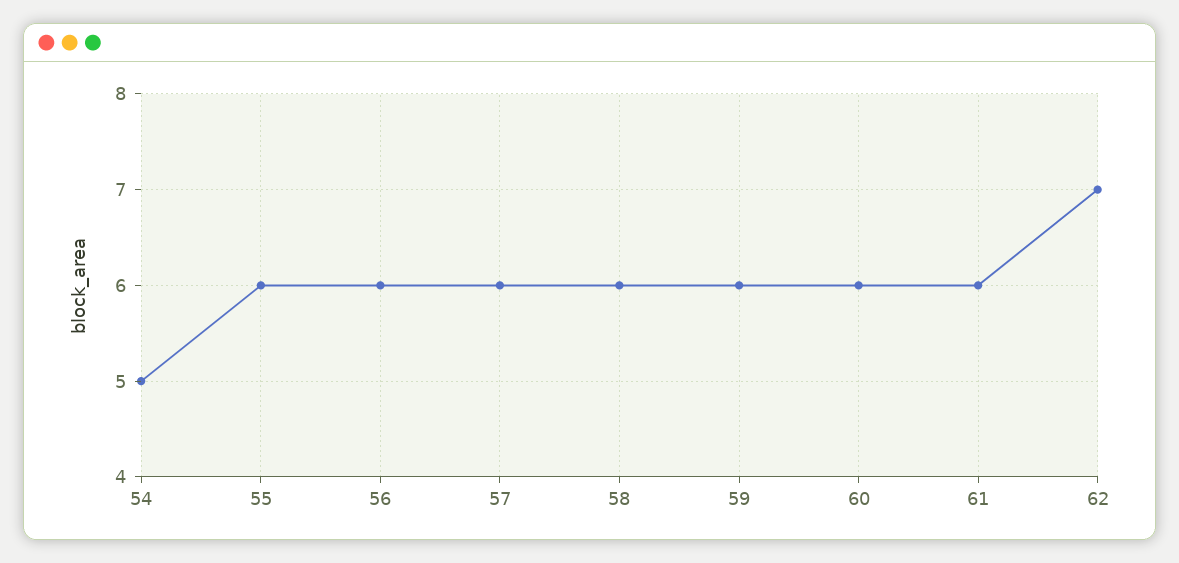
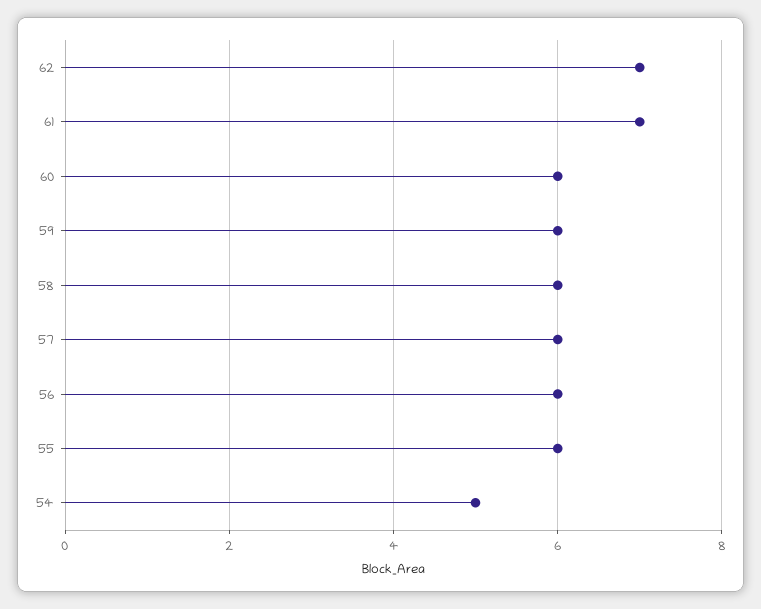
61: 6 -> 7

